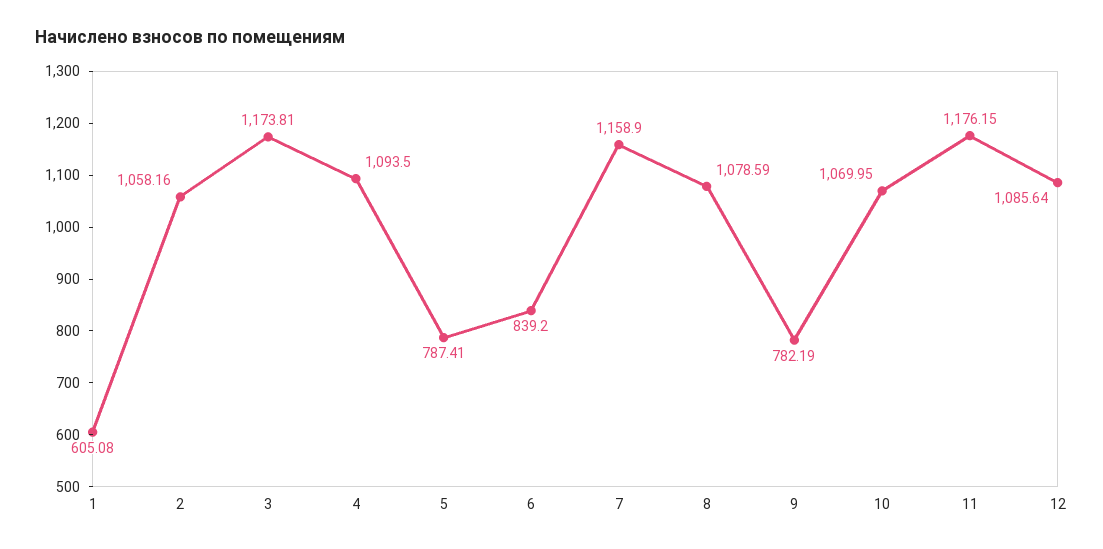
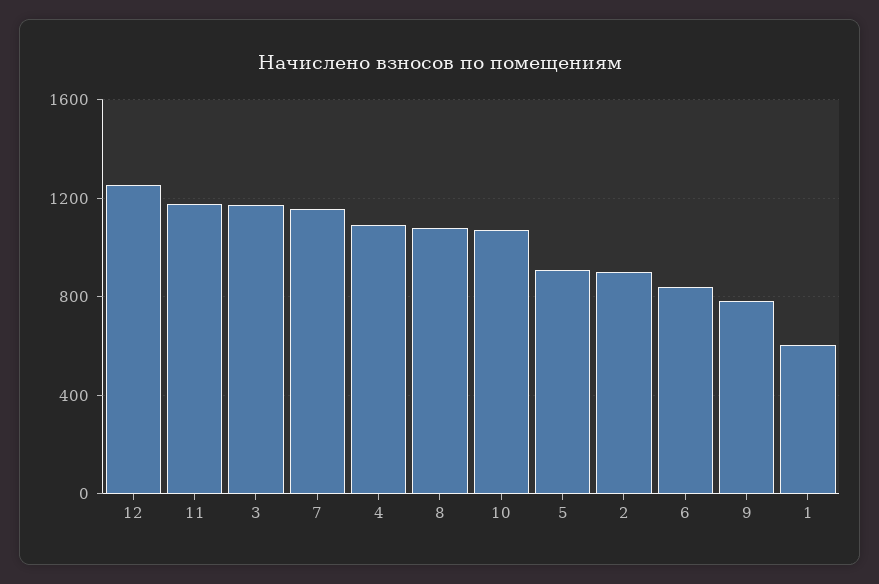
2: 1058.16 -> 900
5: 787.41 -> 900
12: 1085.64 -> 1250

